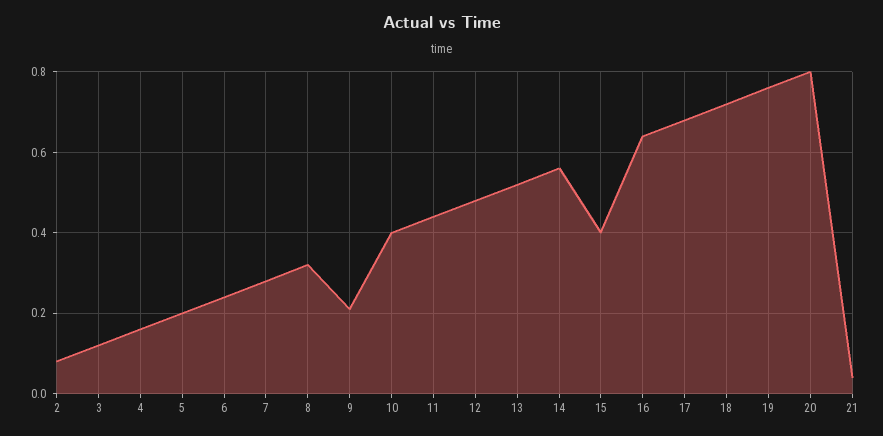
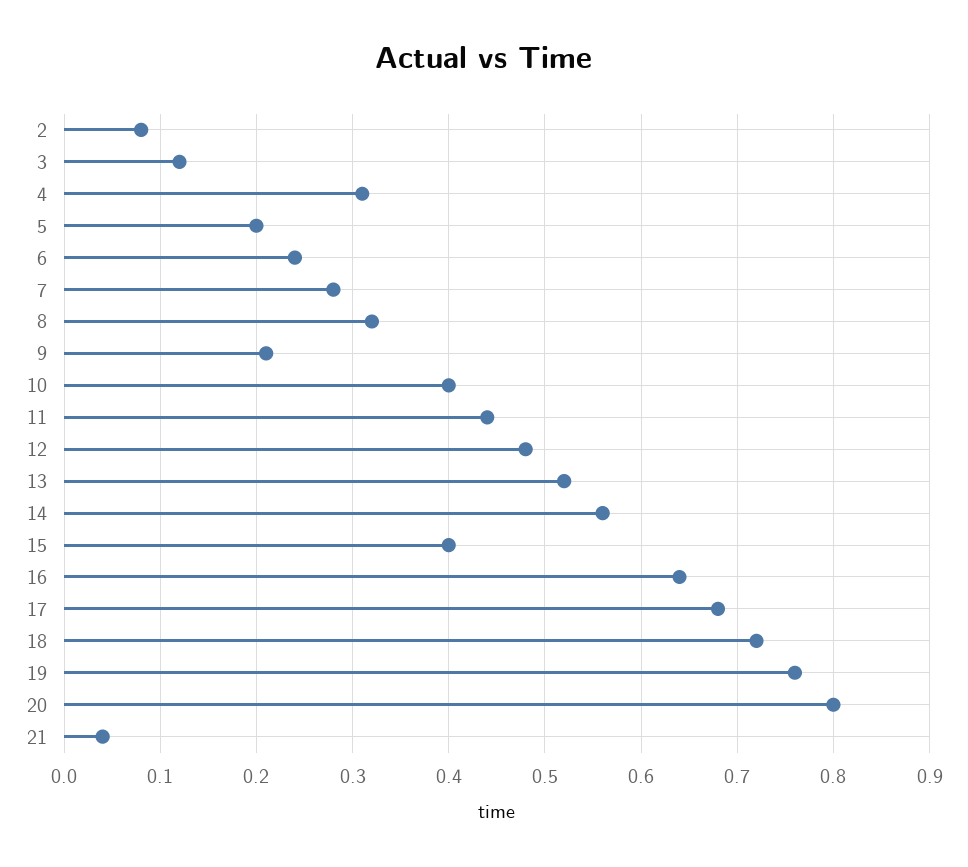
4: 0.15 -> 0.31

